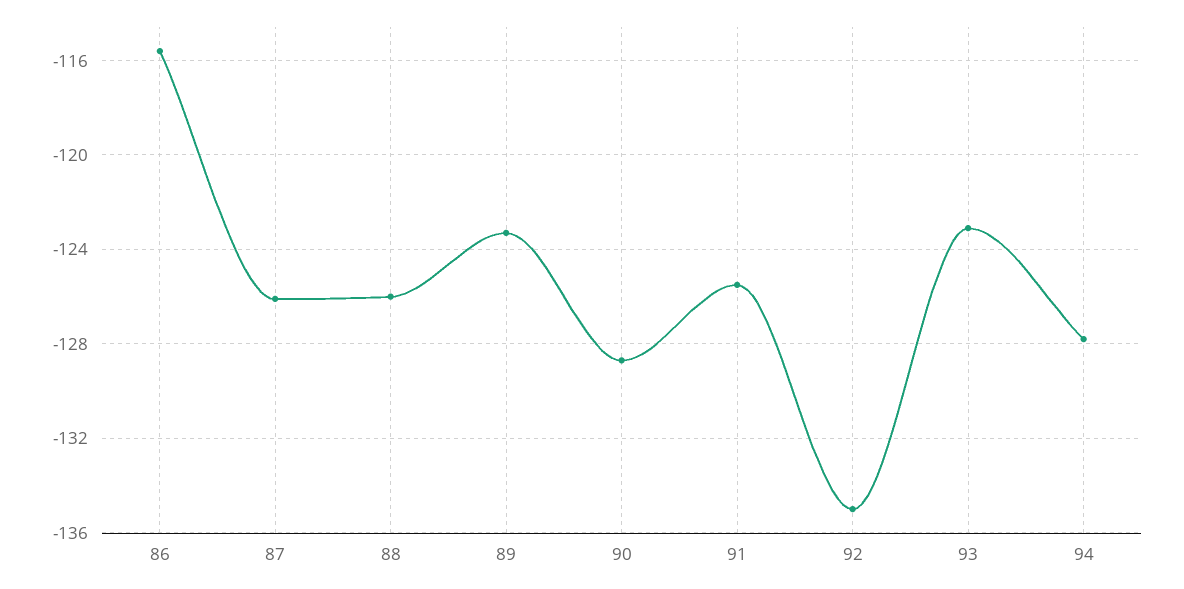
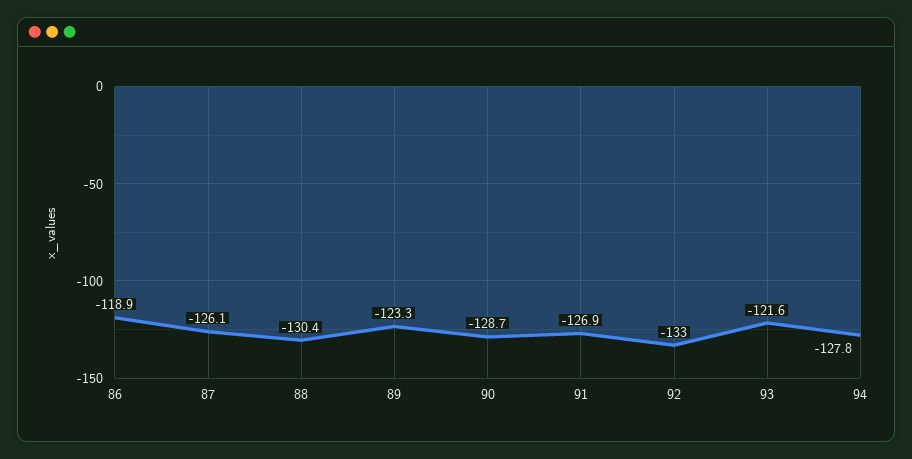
86: -115.5 -> -118.9
88: -126 -> -130.4
91: -125.5 -> -126.9
92: -135 -> -133
93: -123 -> -121.6

